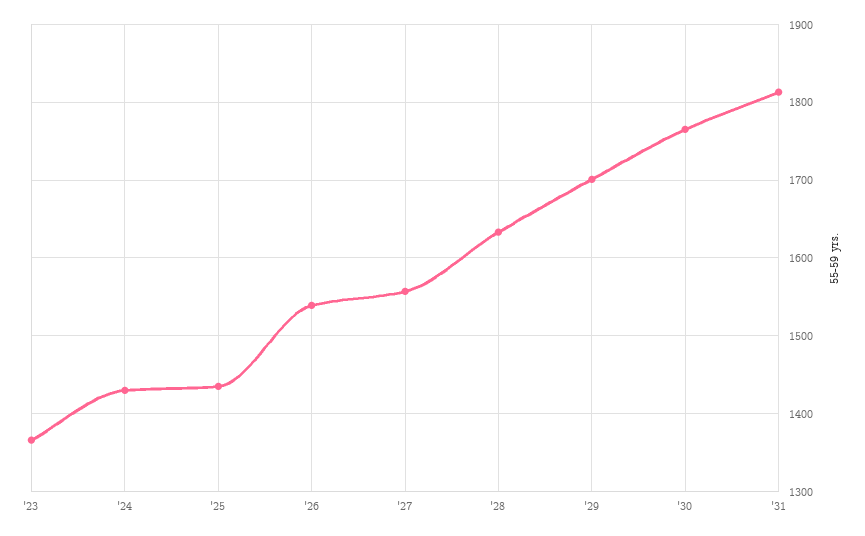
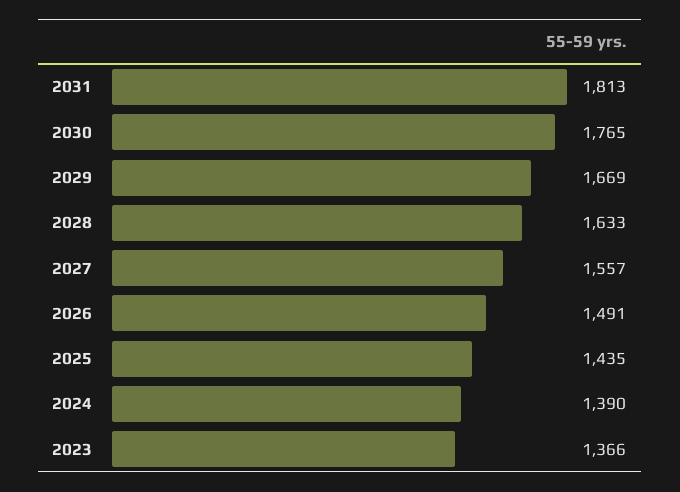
'24: 1430 -> 1390
'26: 1540 -> 1491
'29: 1700 -> 1669

